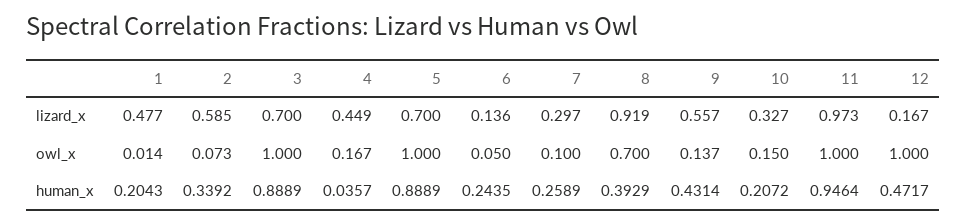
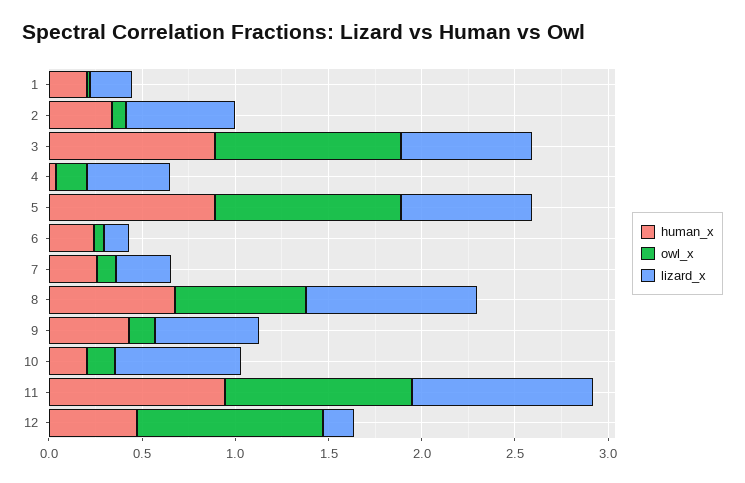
lizard_x, 1: 0.477 -> 0.2
lizard_x, 10: 0.327 -> 0.7
human_x, 8: 0.3929 -> 0.7

